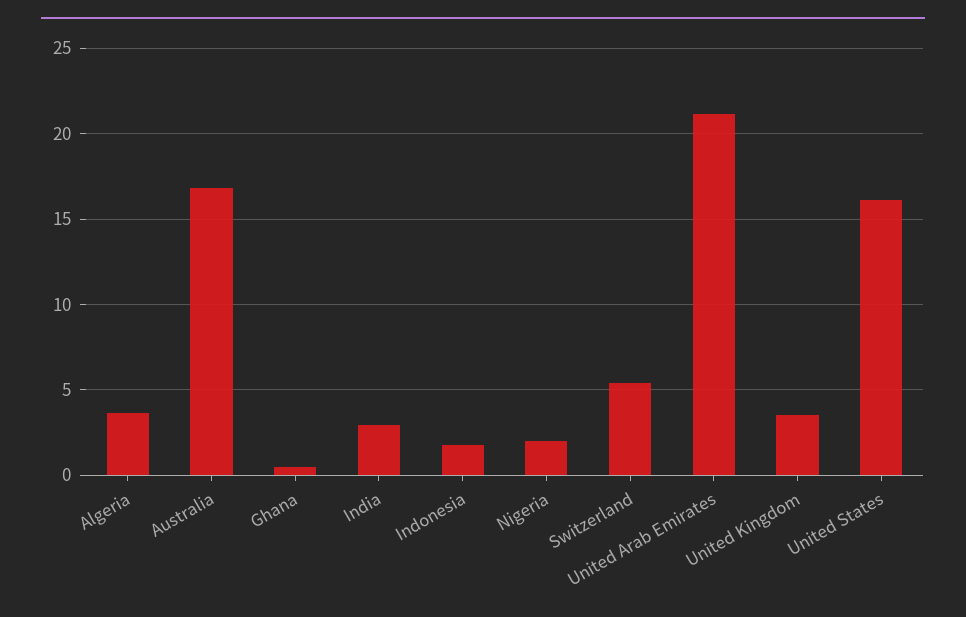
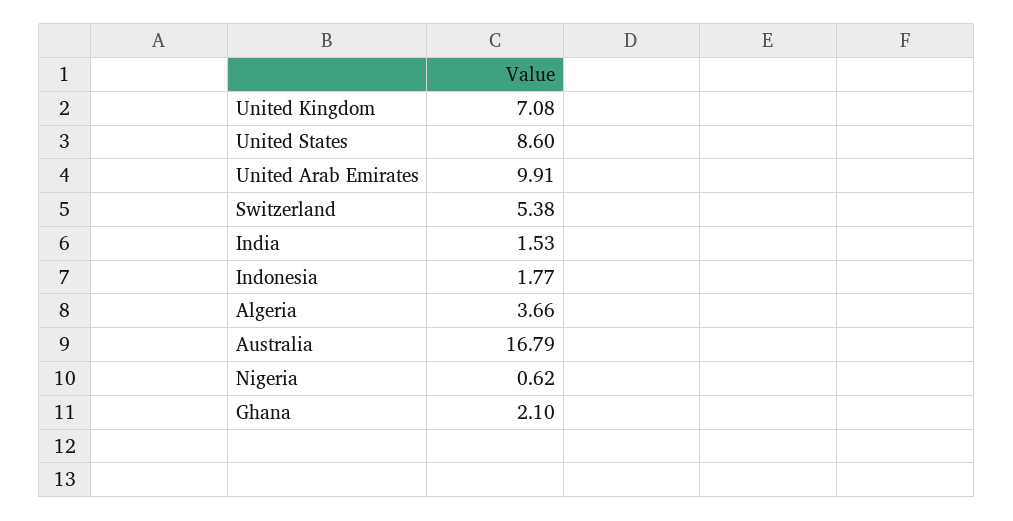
Ghana: 0.5 -> 2.1
India: 3 -> 1.53
Nigeria: 2 -> 0.62
United Arab Emirates: 21 -> 9.91
United Kingdom: 3.5 -> 7.08
United States: 16 -> 8.6

